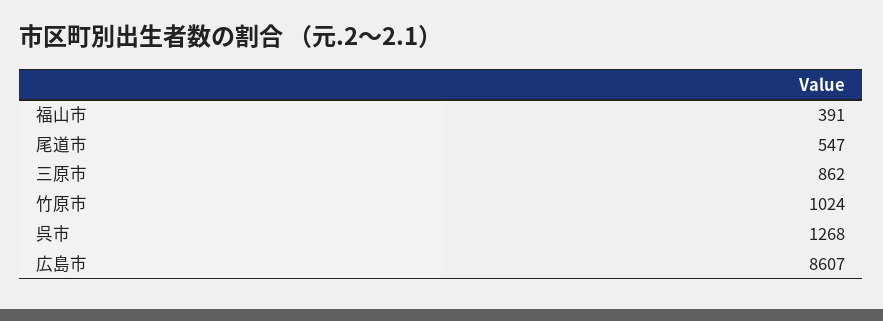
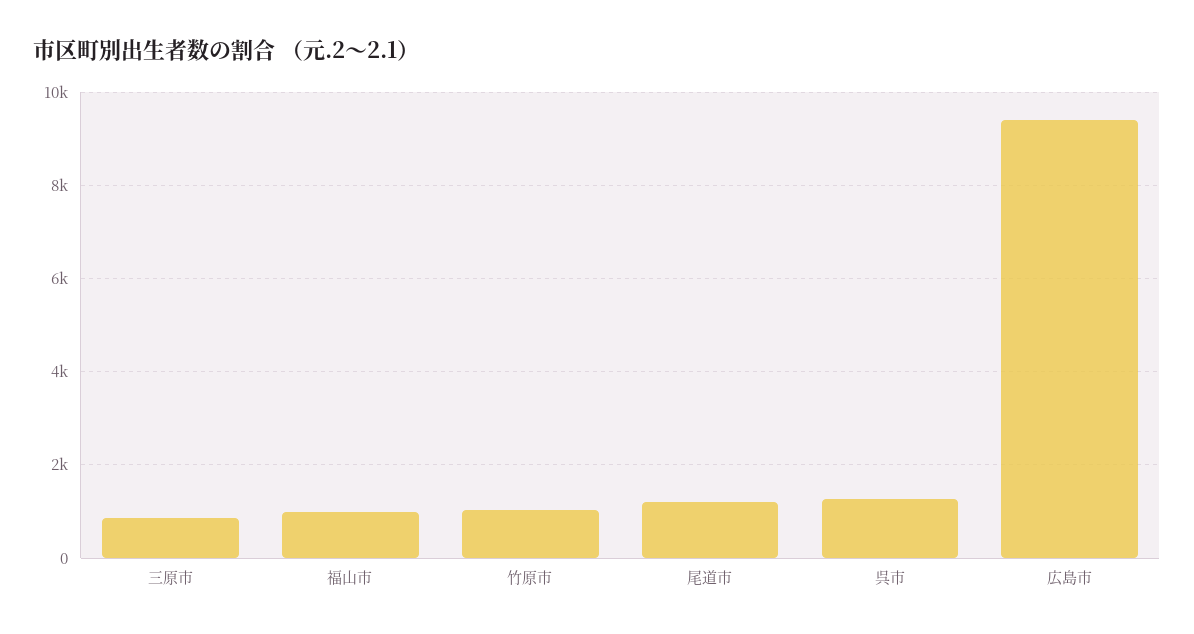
福山市: 391 -> 1000
尾道市: 547 -> 1200
広島市: 8607 -> 9400

